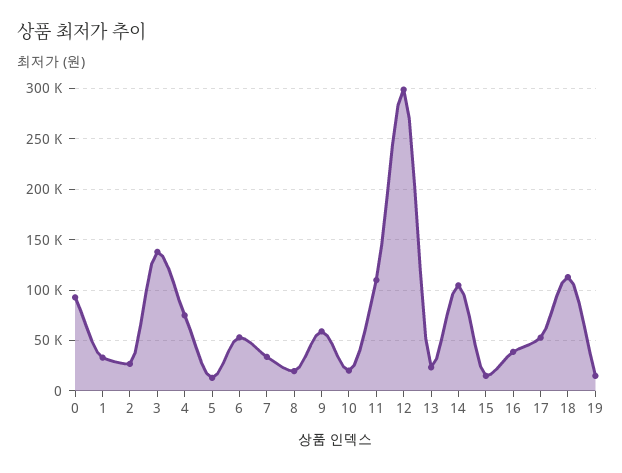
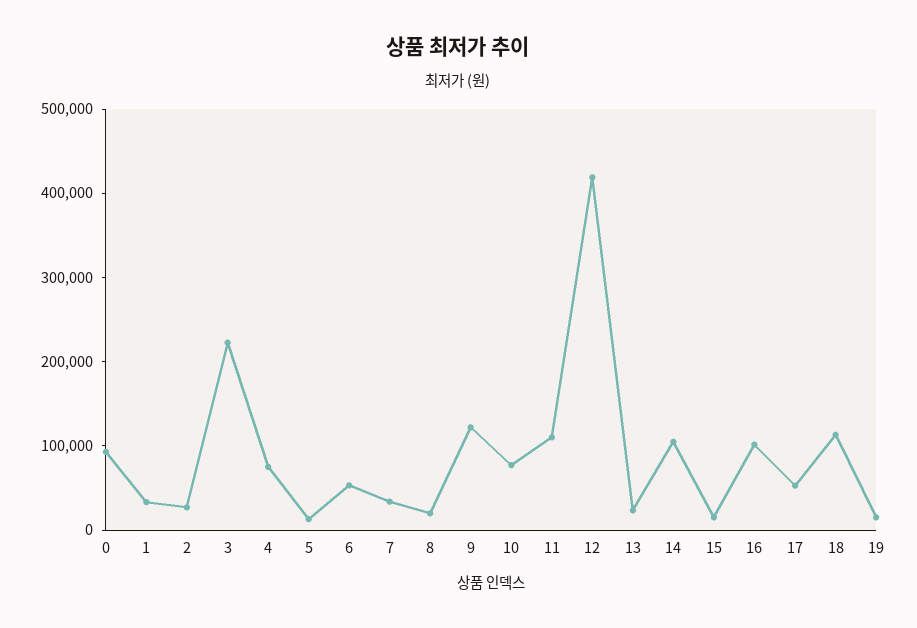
3: 140000 -> 220000
9: 60000 -> 120000
10: 20000 -> 80000
12: 300000 -> 420000
16: 40000 -> 100000

